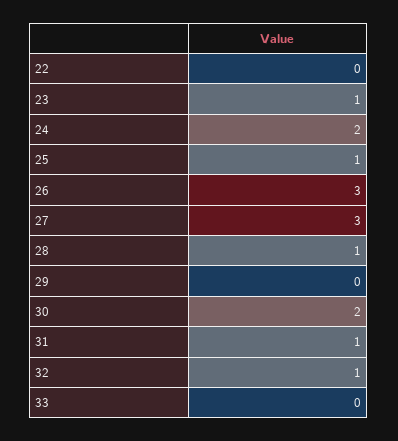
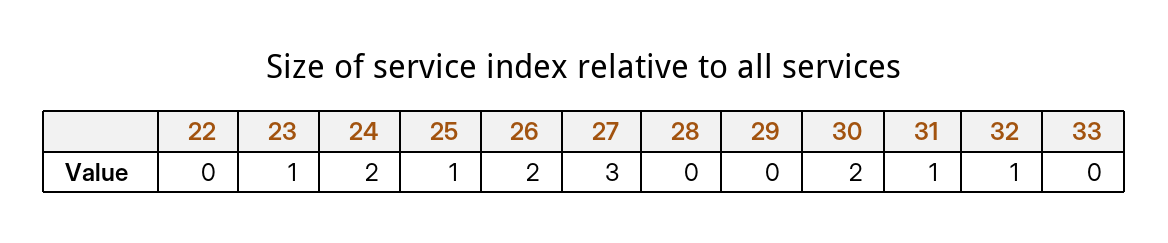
26: 3 -> 2
28: 1 -> 0

